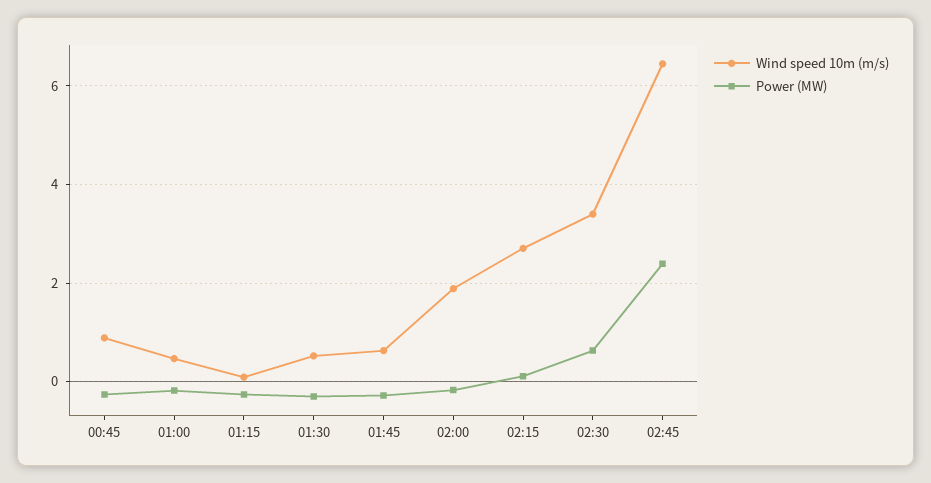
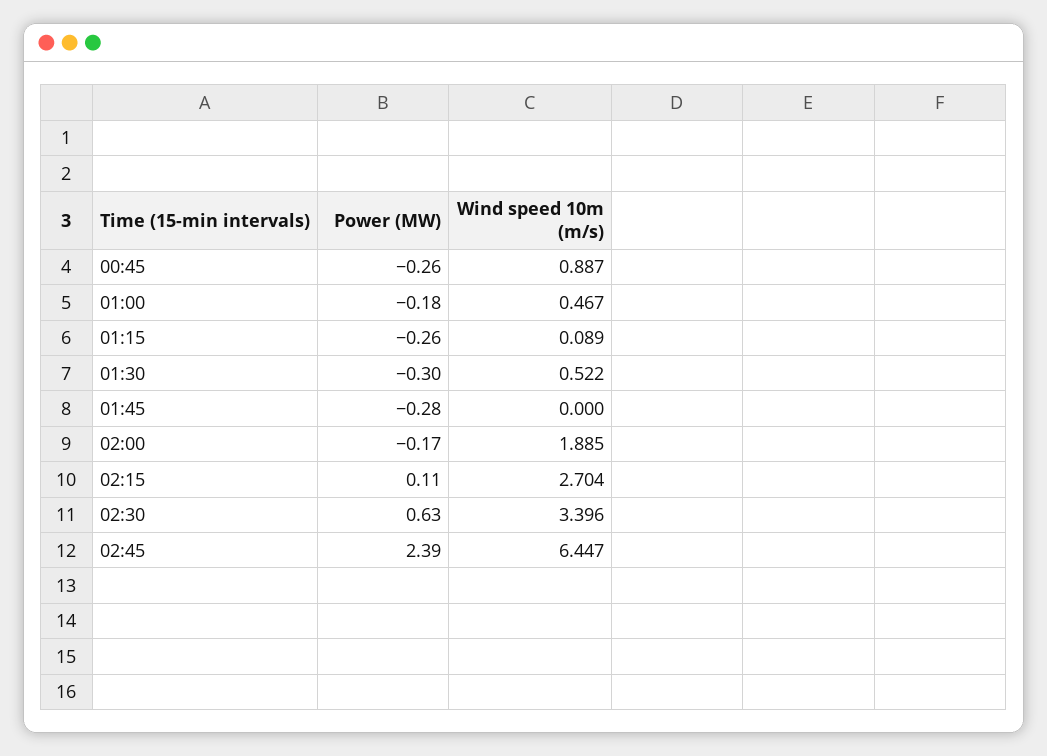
Wind speed 10m (m/s), 01:45: 0.6 -> 0

